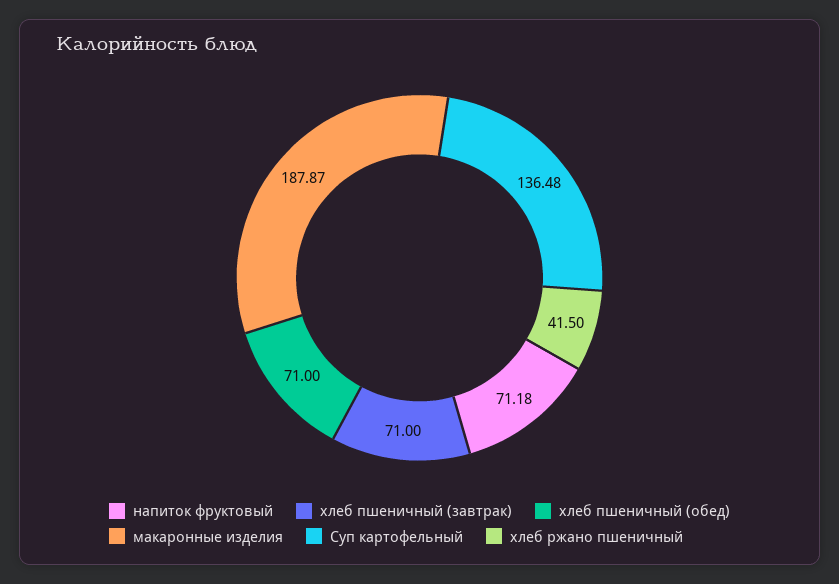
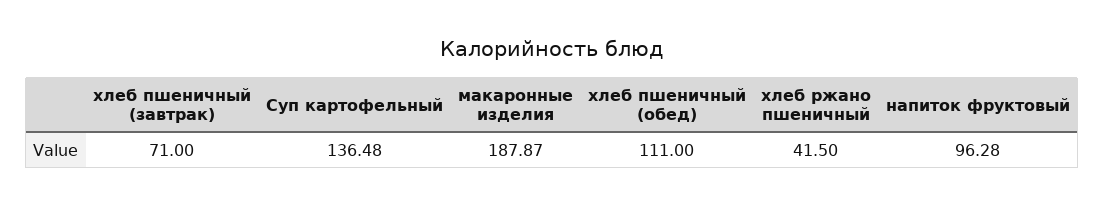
напиток фруктовый: 71.18 -> 96.28
хлеб пшеничный (обед): 71 -> 111

